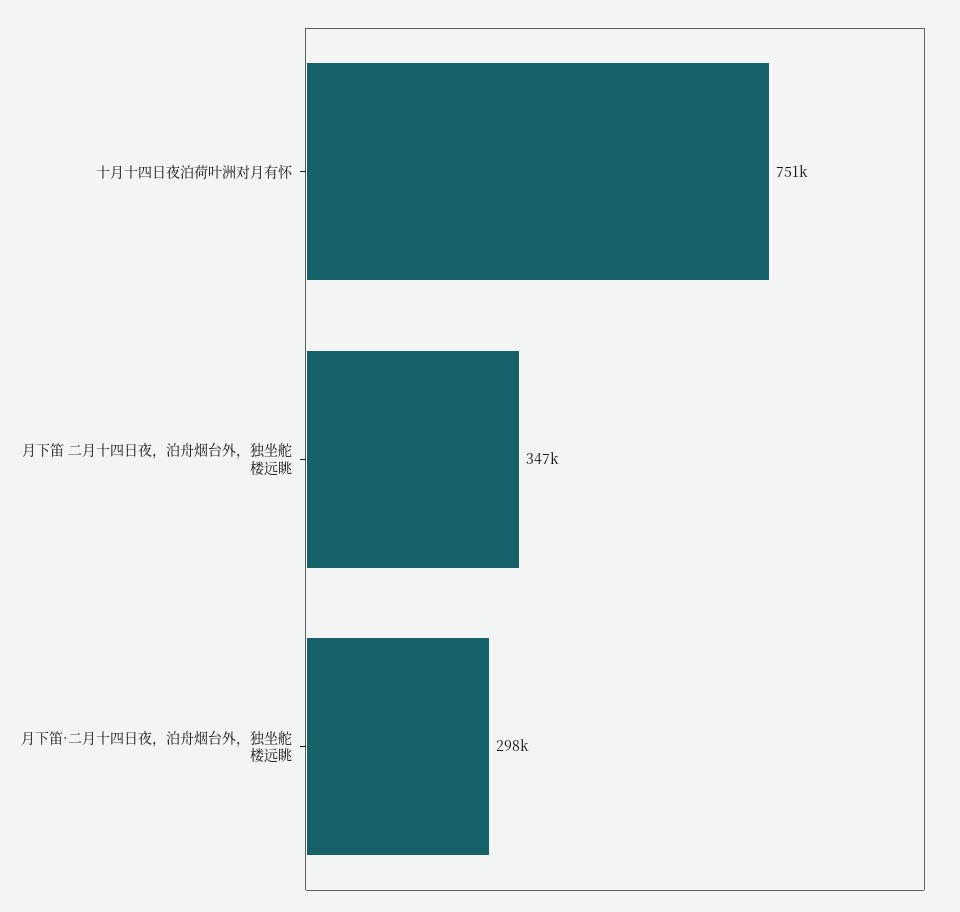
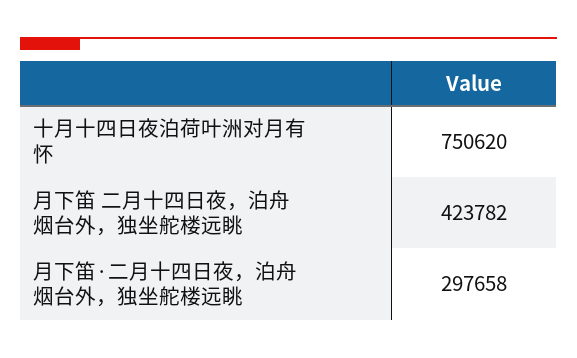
月下笛 二月十四日夜，泊舟烟台外，独坐舵楼远眺: 347000 -> 423782

